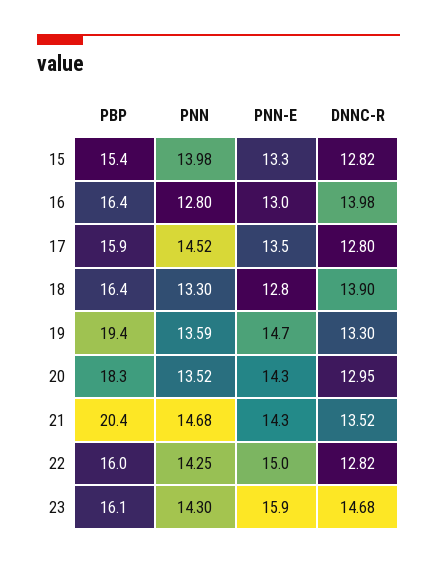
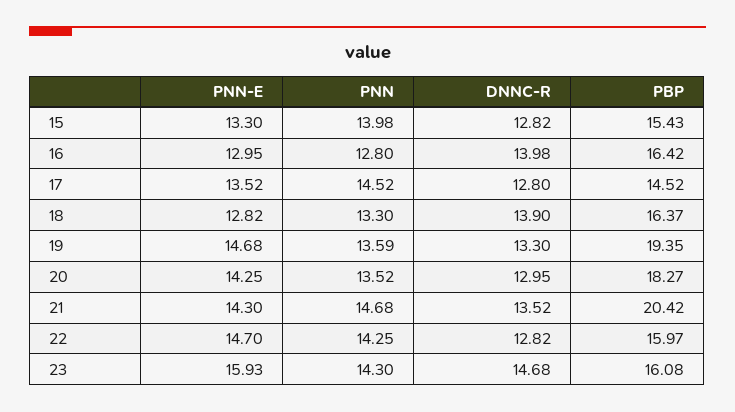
PBP, 17: 15.9 -> 14.52
PNN-E, 22: 15 -> 14.7

